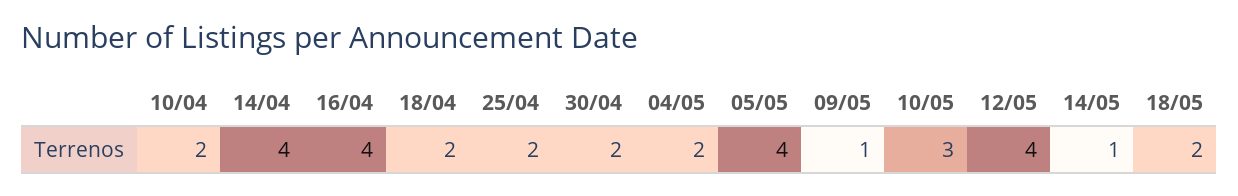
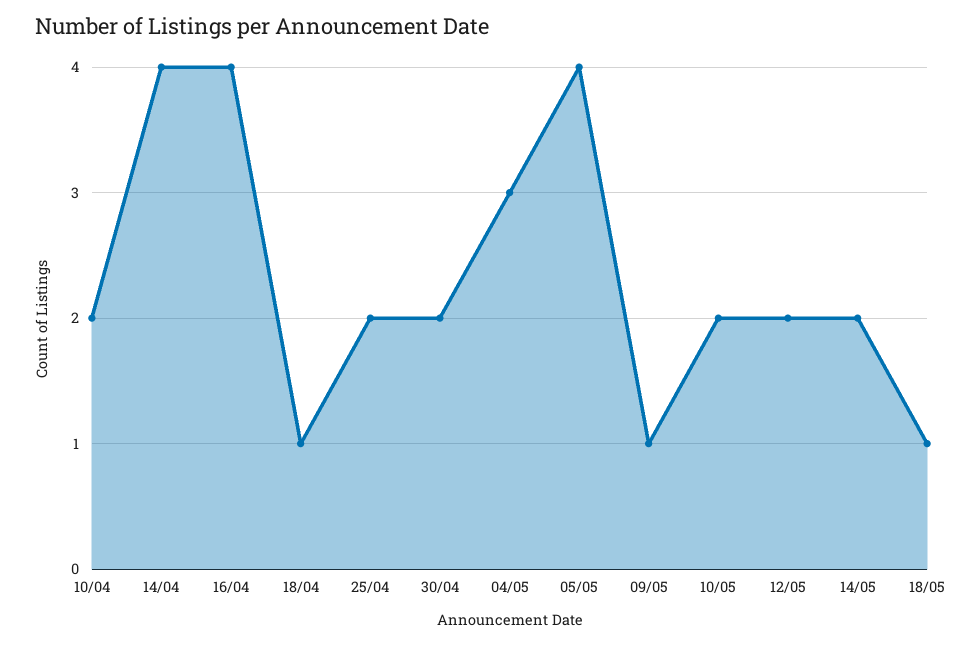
18/04: 2 -> 1
04/05: 2 -> 3
10/05: 3 -> 2
12/05: 4 -> 2
14/05: 1 -> 2
18/05: 2 -> 1

